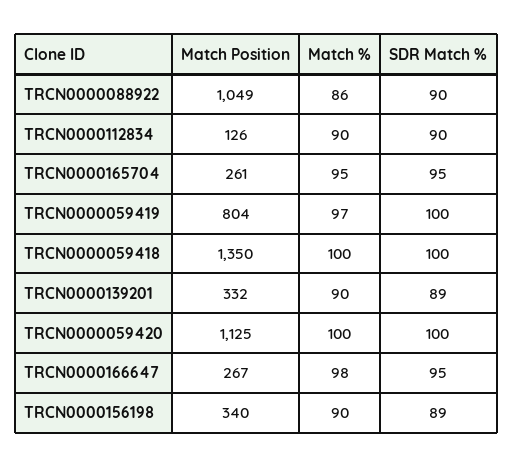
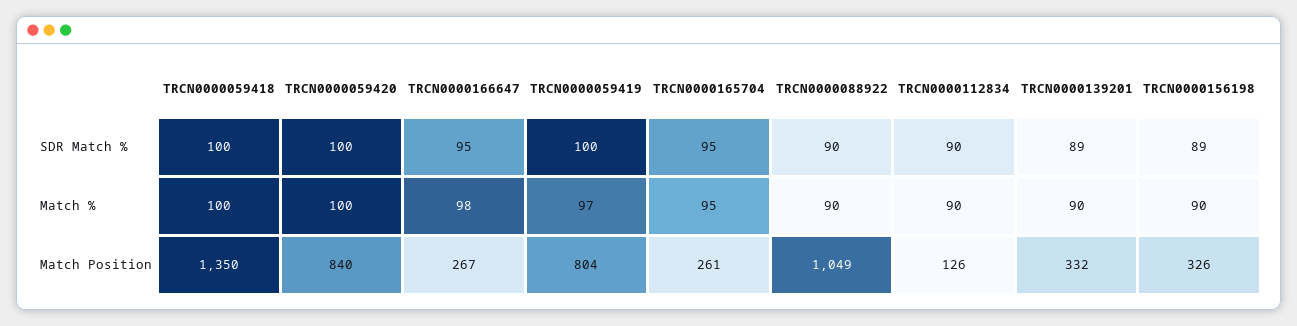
Match %, TRCN0000088922: 86 -> 90
Match Position, TRCN0000059420: 1125 -> 840
Match Position, TRCN0000156198: 340 -> 326

